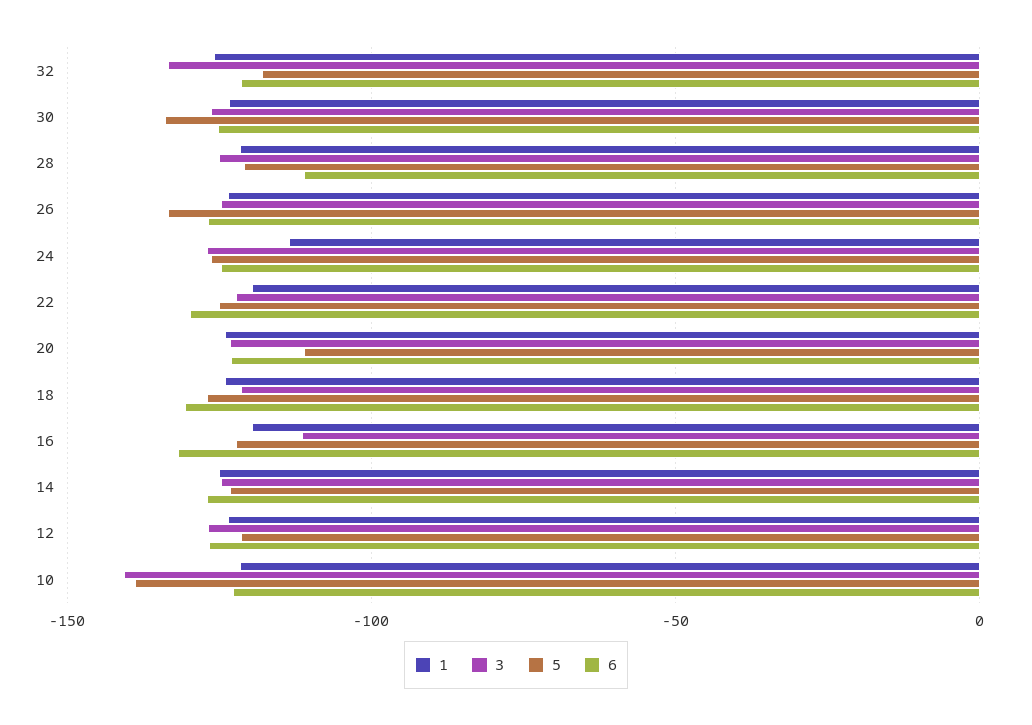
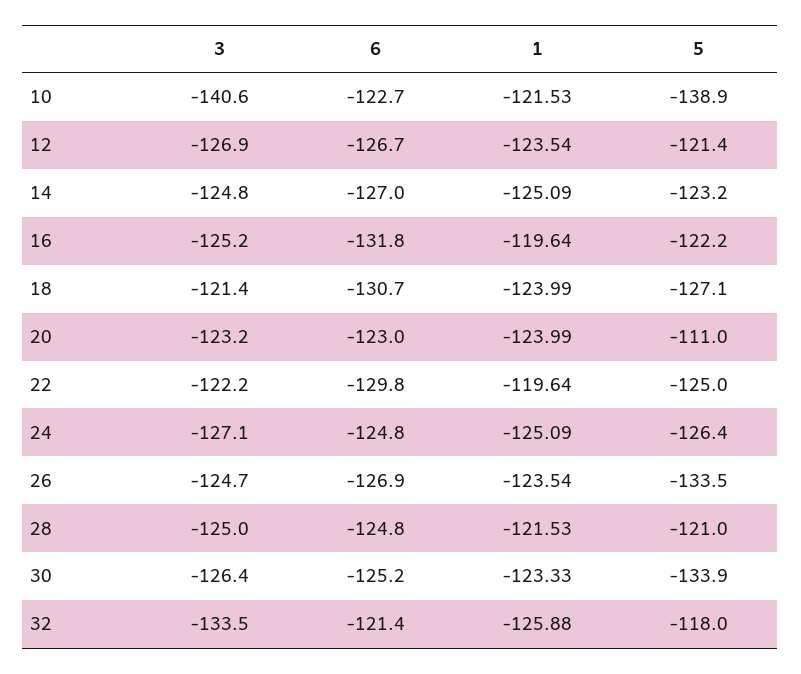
6, 28: -110 -> -124.8
1, 24: -115 -> -125.09
3, 16: -110 -> -125.2

